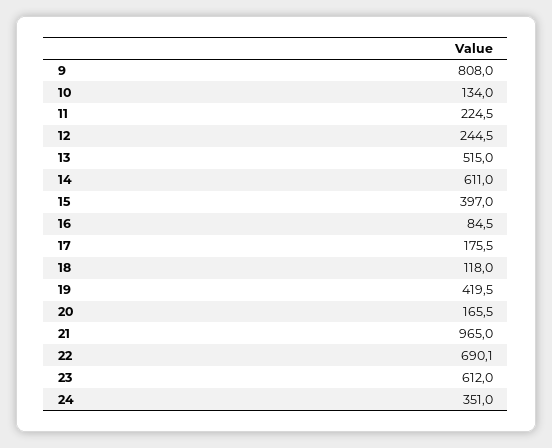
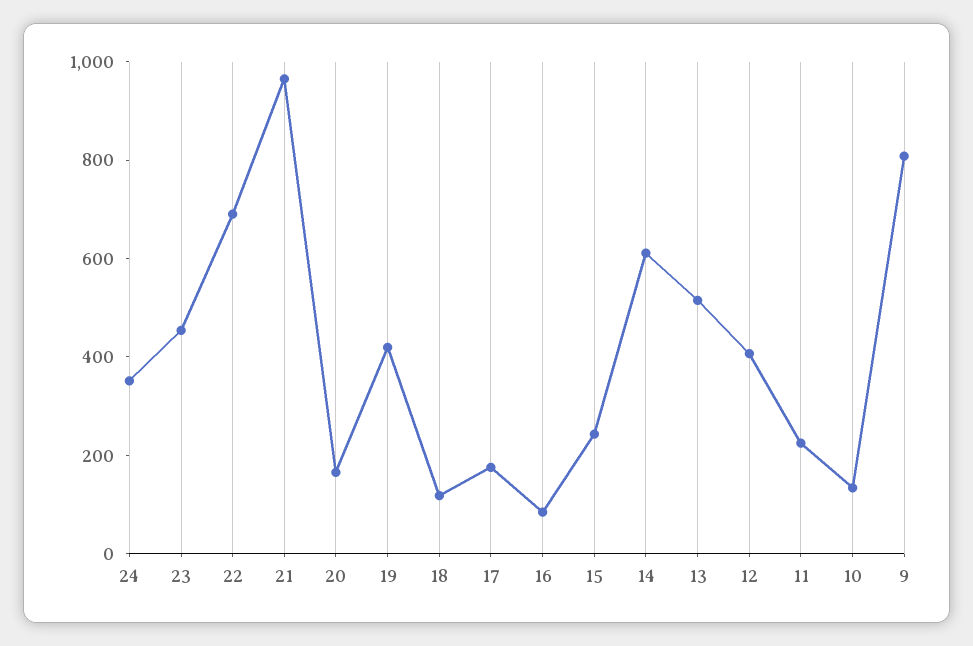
12: 244.5 -> 400
15: 397 -> 250
23: 612 -> 450

